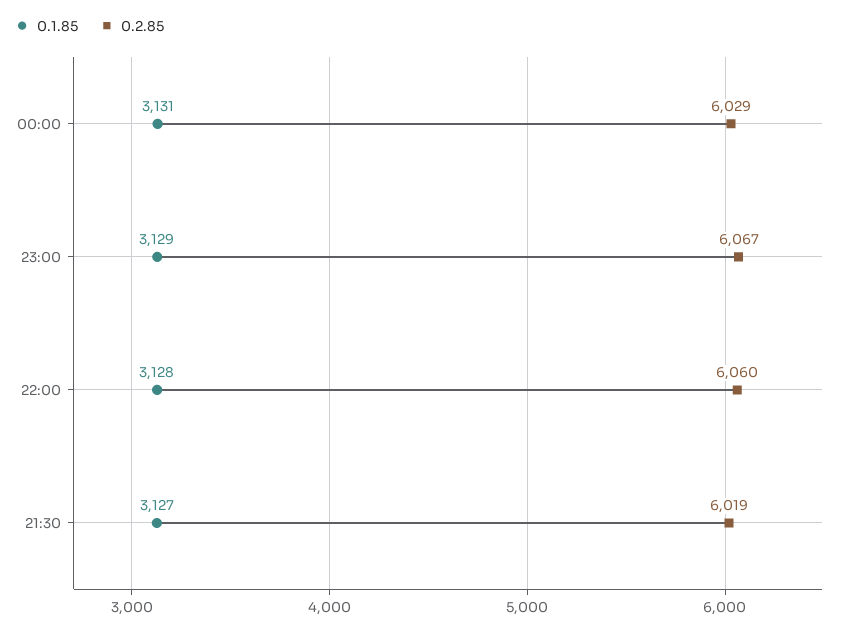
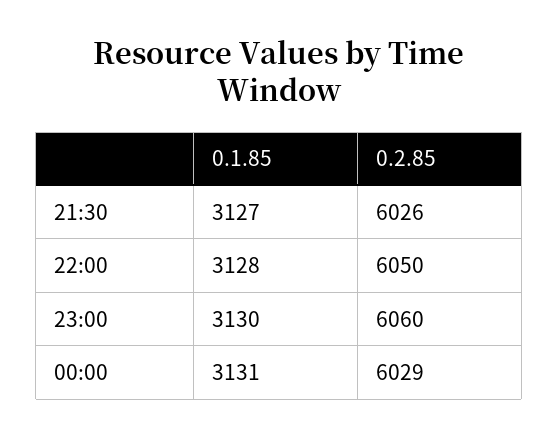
0.1.85, 23:00: 3129 -> 3130
0.2.85, 23:00: 6067 -> 6060
0.2.85, 22:00: 6060 -> 6050
0.2.85, 21:30: 6019 -> 6026

